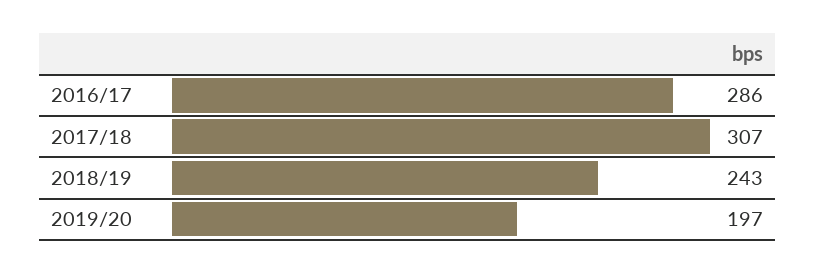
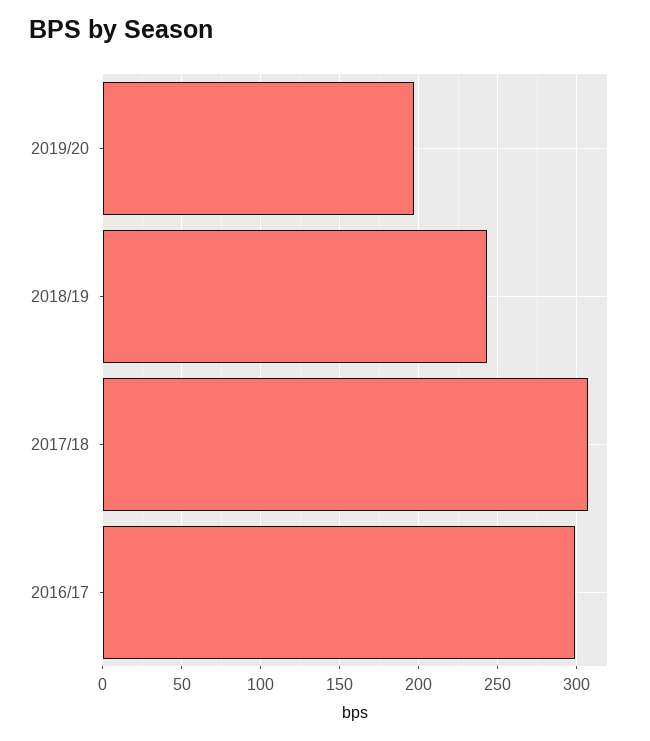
2016/17: 286 -> 300

